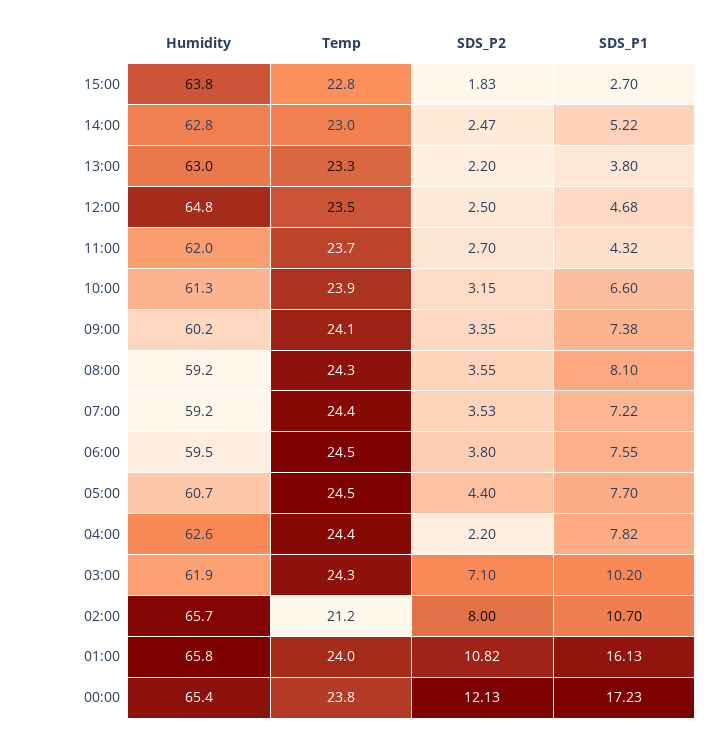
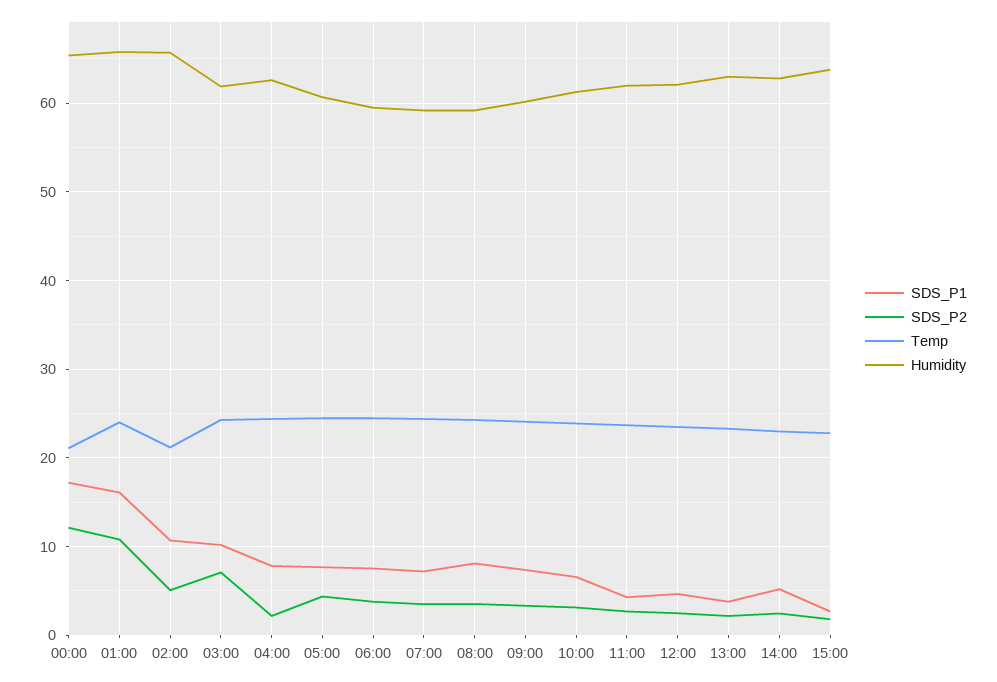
Humidity, 12:00: 64.8 -> 62
SDS_P2, 02:00: 8 -> 5
Temp, 00:00: 23.8 -> 21

